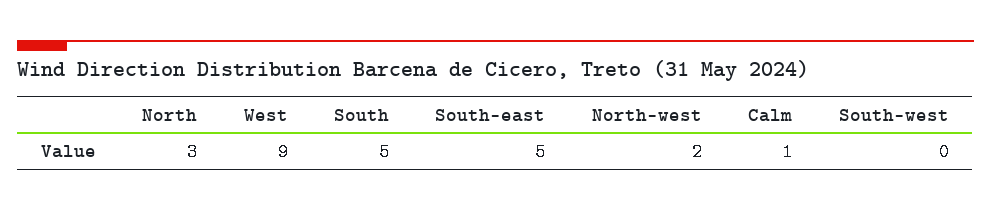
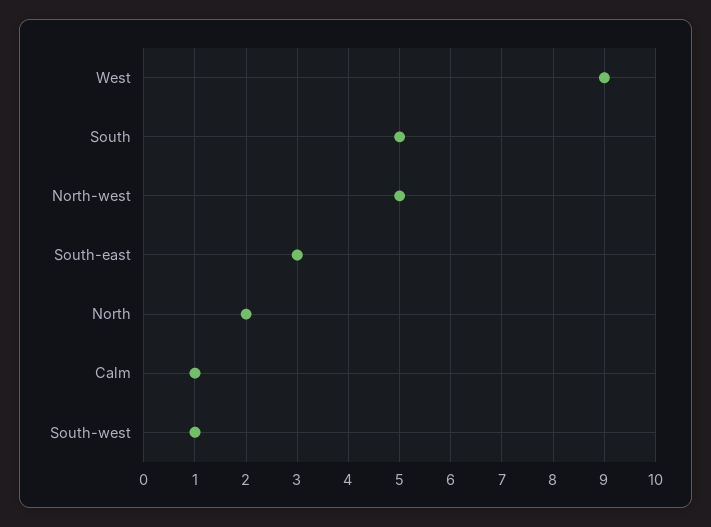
North: 3 -> 2
South-east: 5 -> 3
North-west: 2 -> 5
South-west: 0 -> 1

